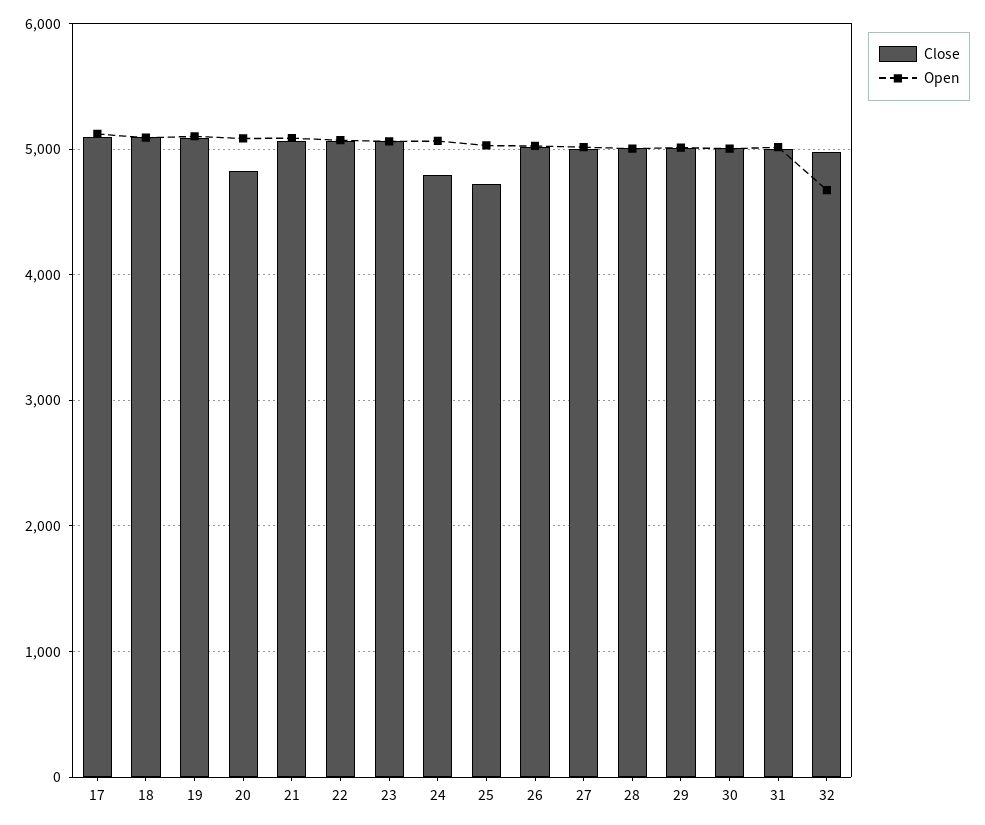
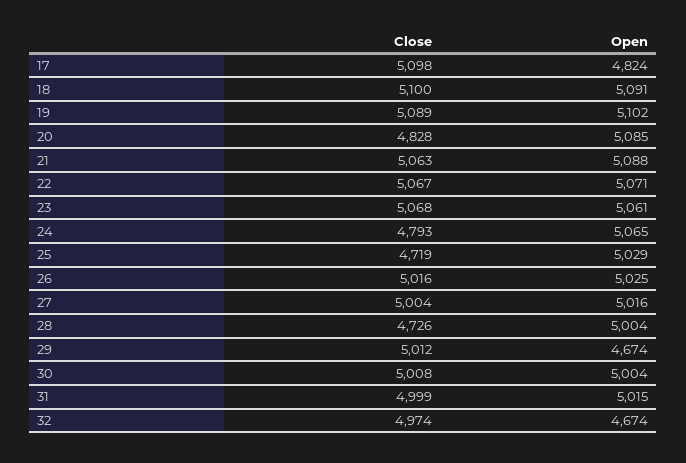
Open, 17: 5100 -> 4824
Close, 28: 5000 -> 4726
Open, 29: 5000 -> 4674

